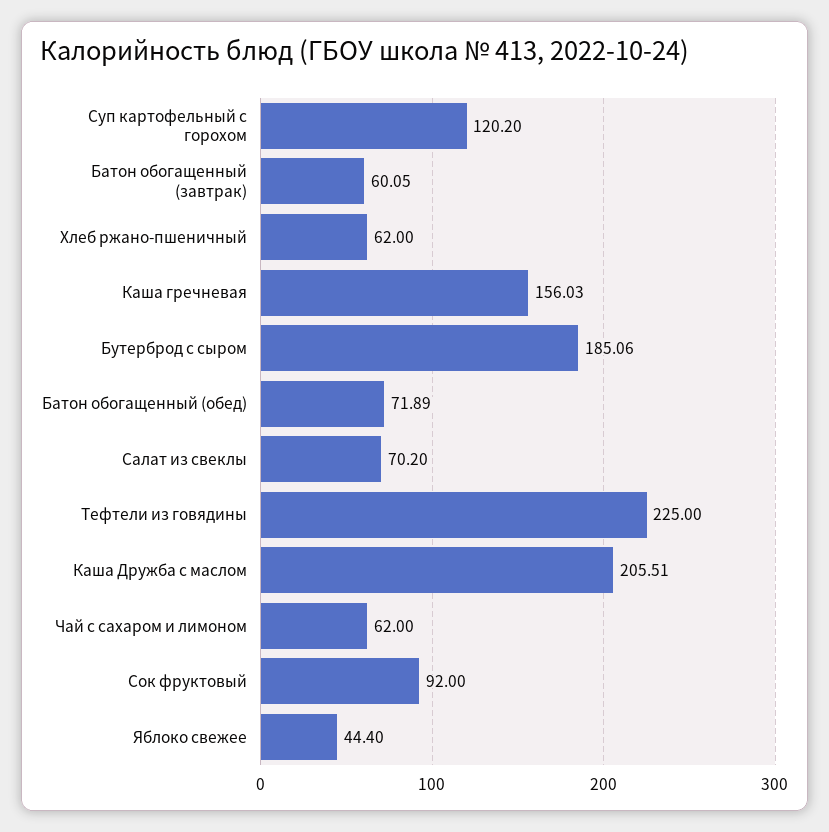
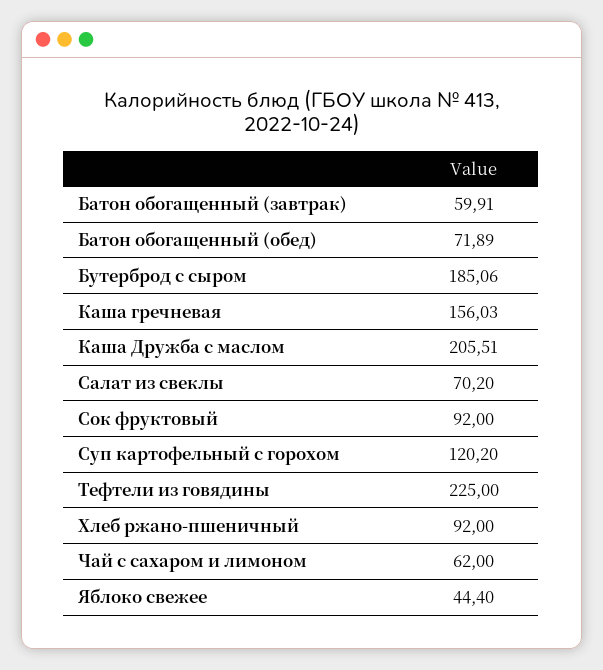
Батон обогащенный (завтрак): 60.05 -> 59.91
Хлеб ржано-пшеничный: 62 -> 92

